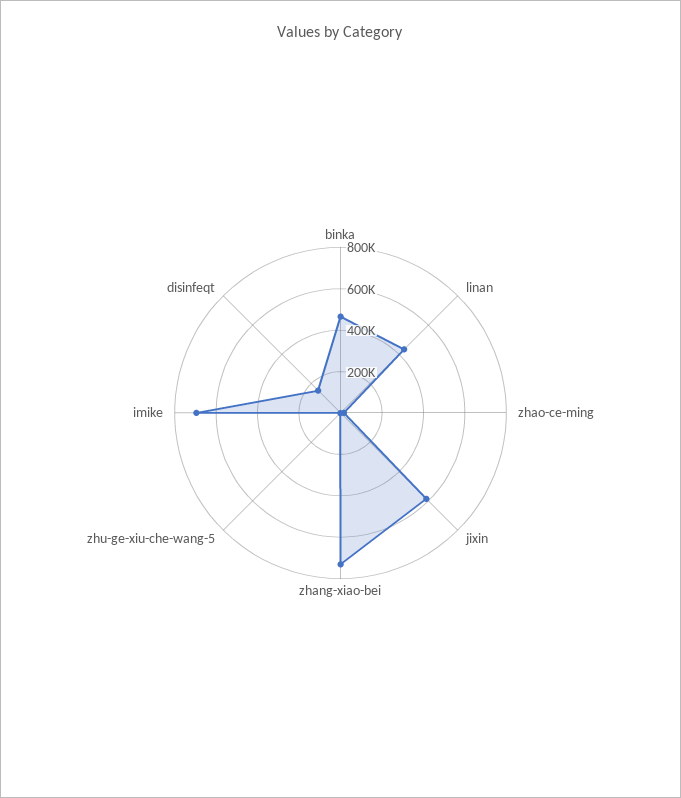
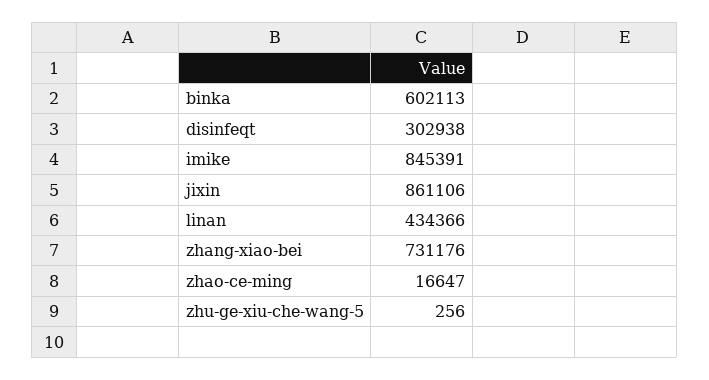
binka: 450000 -> 602113
jixin: 600000 -> 861106
imike: 700000 -> 845391
disinfeqt: 150000 -> 302938

